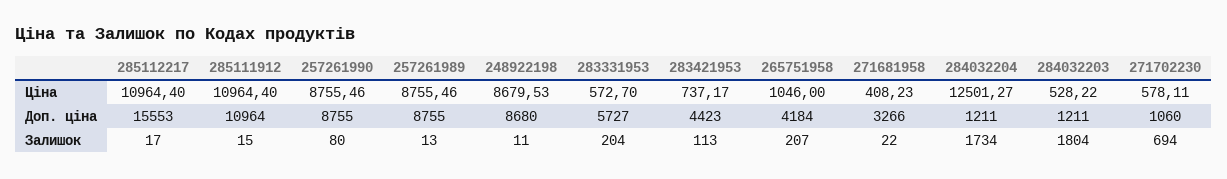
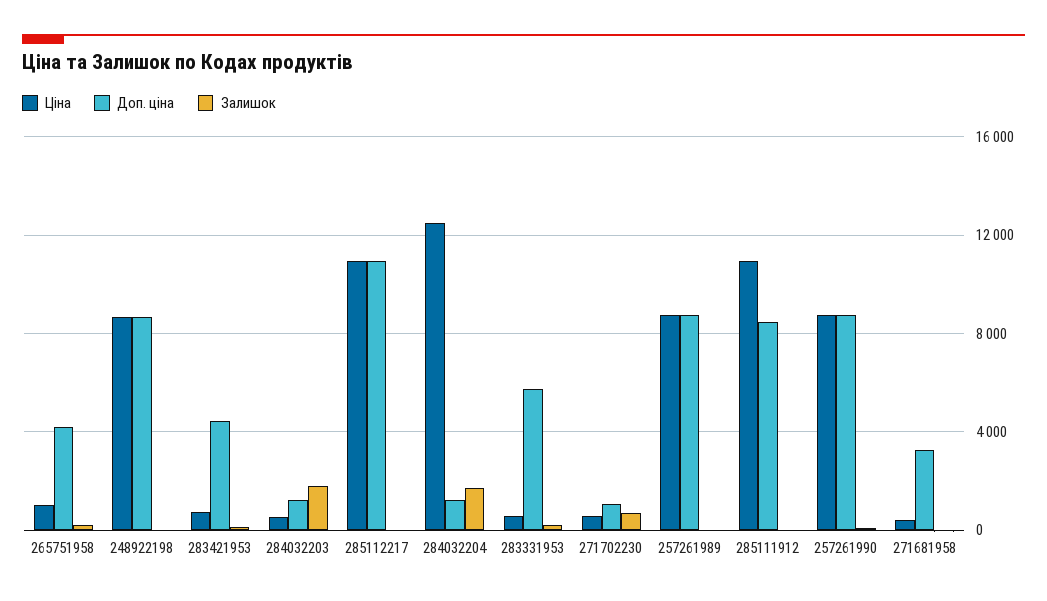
Доп. ціна, 285112217: 15553 -> 11000
Доп. ціна, 285111912: 10964 -> 8500

